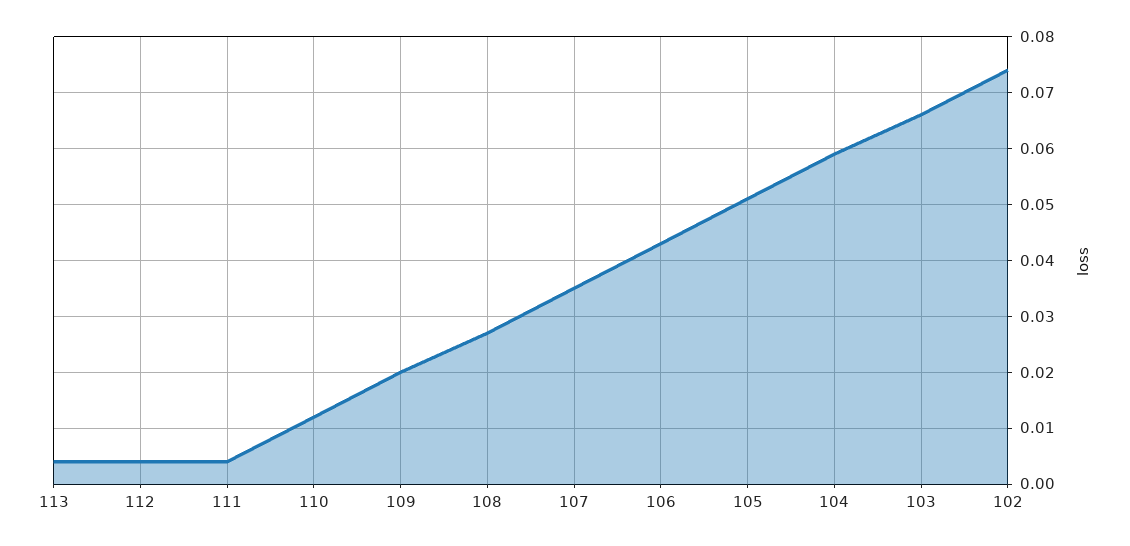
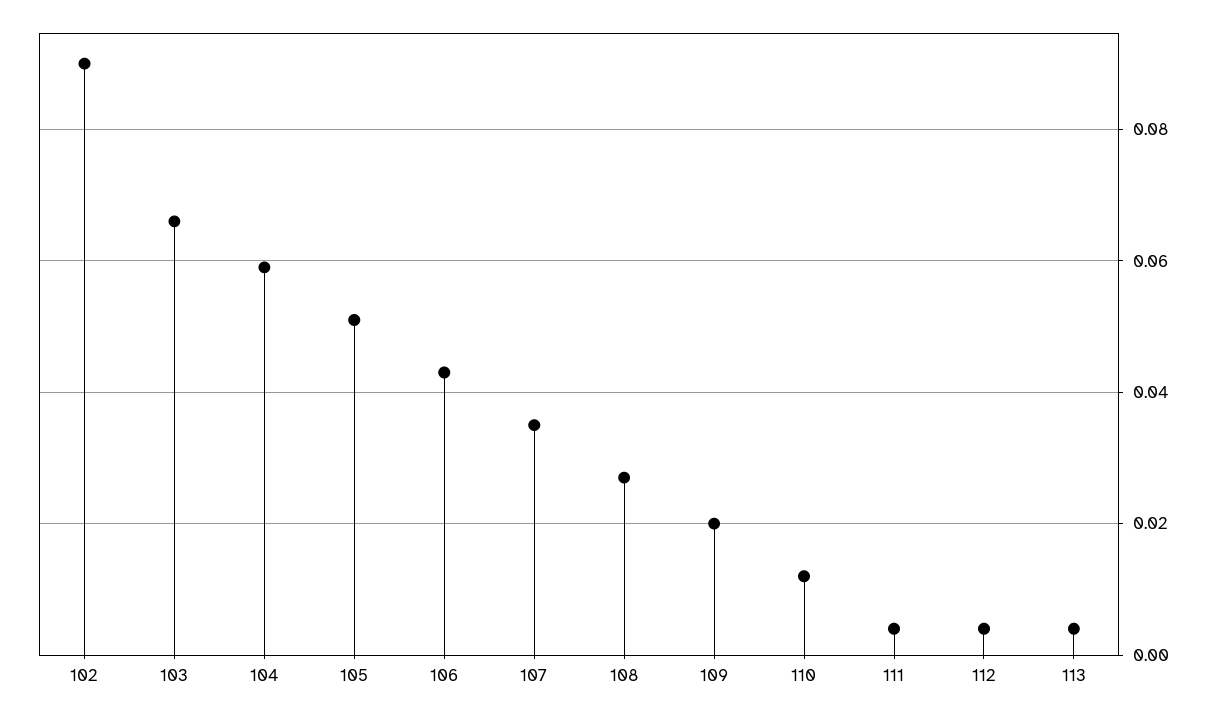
102: 0.075 -> 0.09

